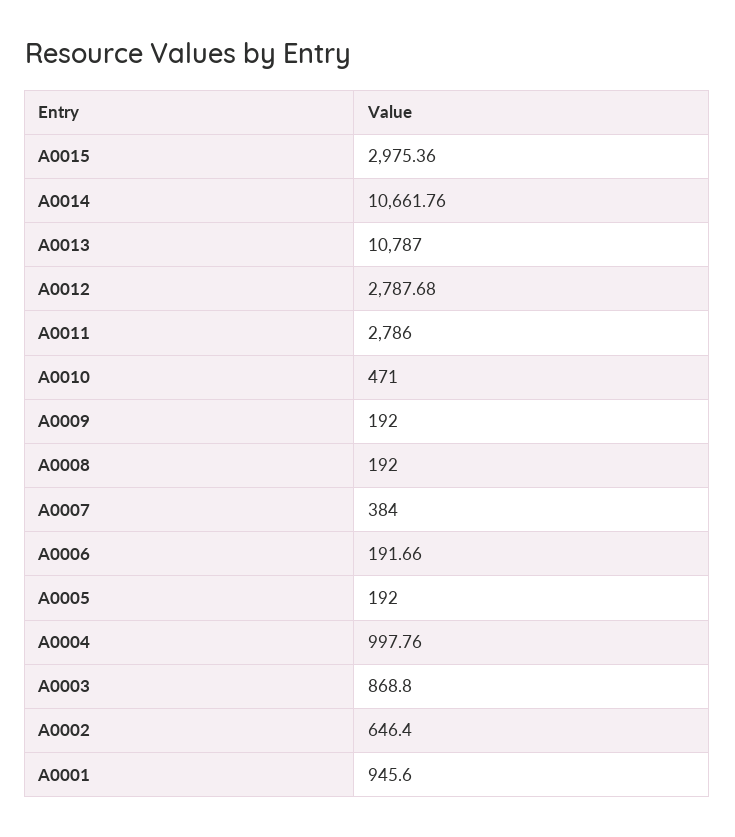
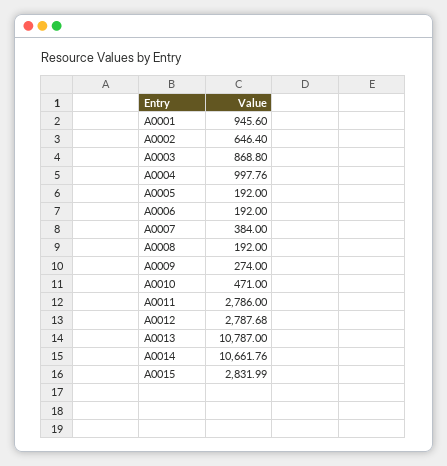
A0015: 2975.36 -> 2831.99
A0009: 192 -> 274
A0006: 191.66 -> 192

